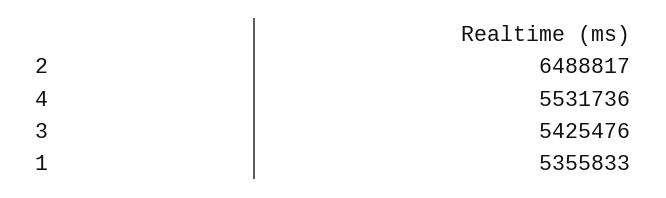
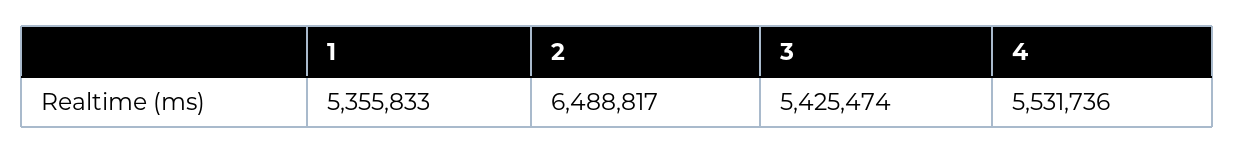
3: 5425476 -> 5425474

